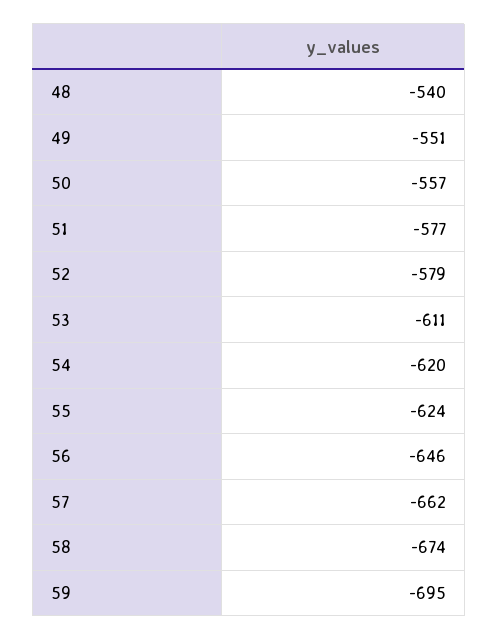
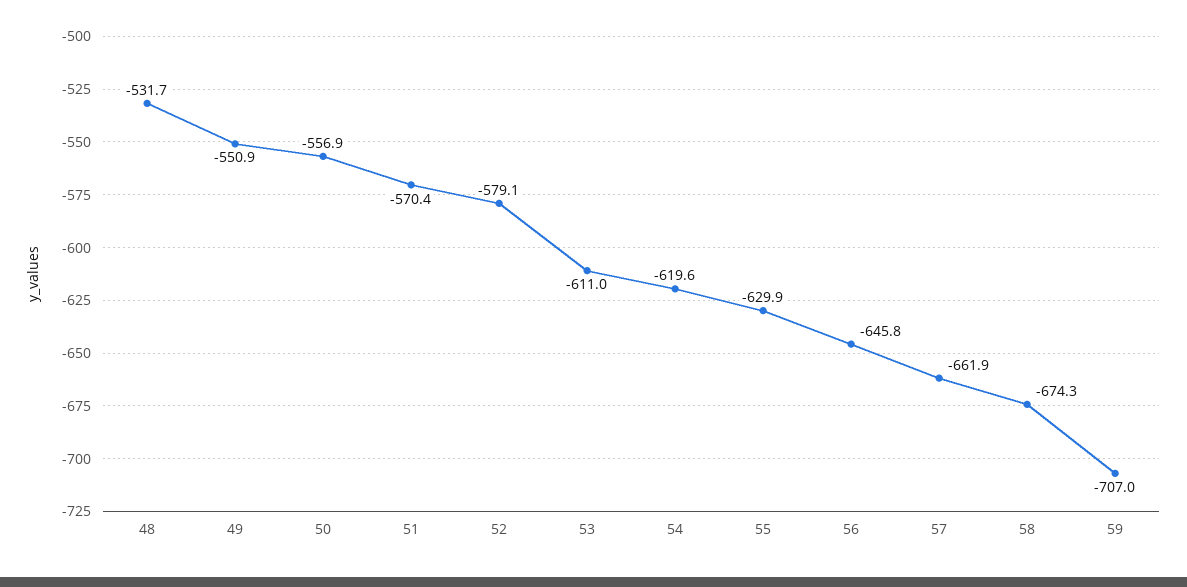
48: -540 -> -531.7
51: -577 -> -570.4
55: -624 -> -629.9
59: -695 -> -707

